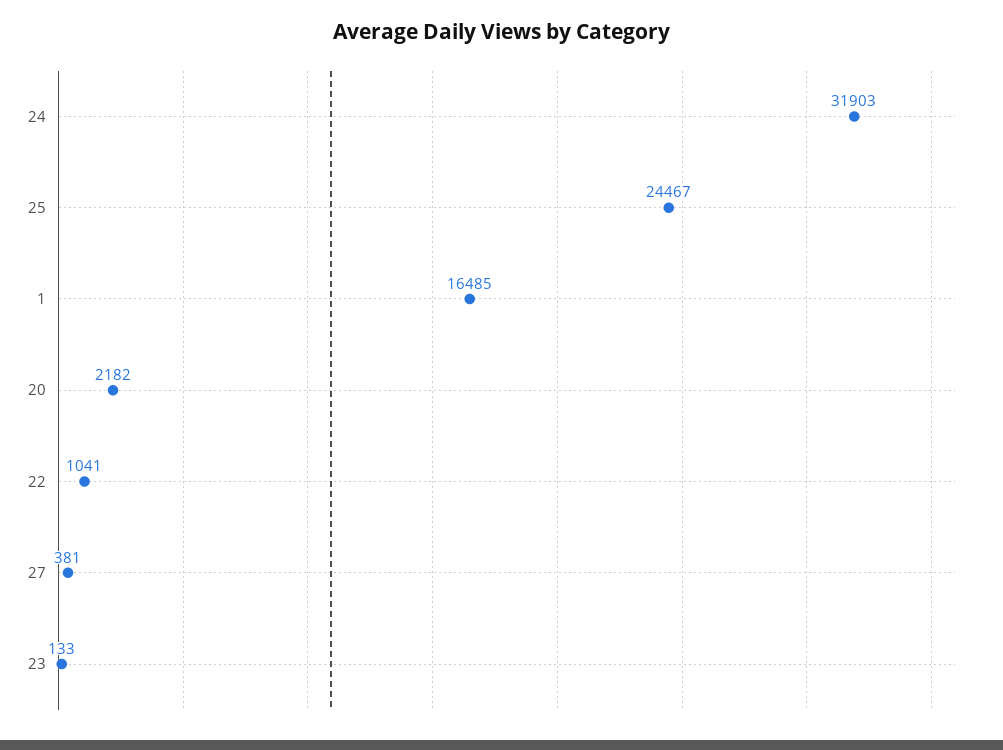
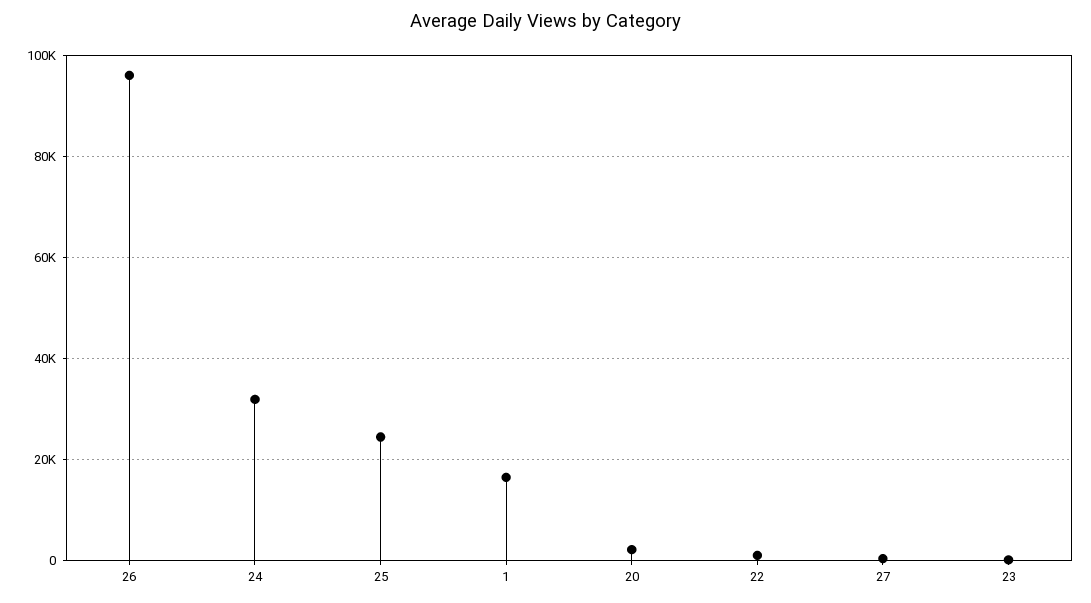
26: none -> 96000

